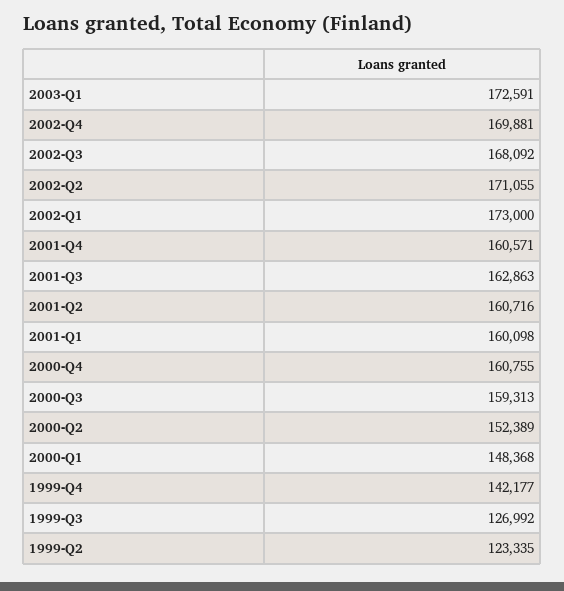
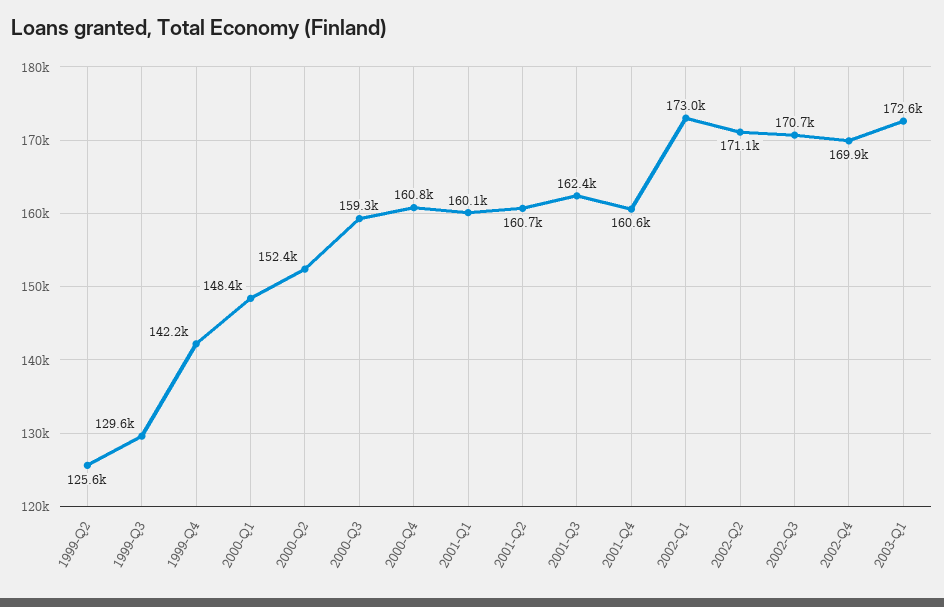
2002-Q3: 168092 -> 170700
2001-Q3: 162863 -> 162400
1999-Q3: 126992 -> 129600
1999-Q2: 123335 -> 125600

